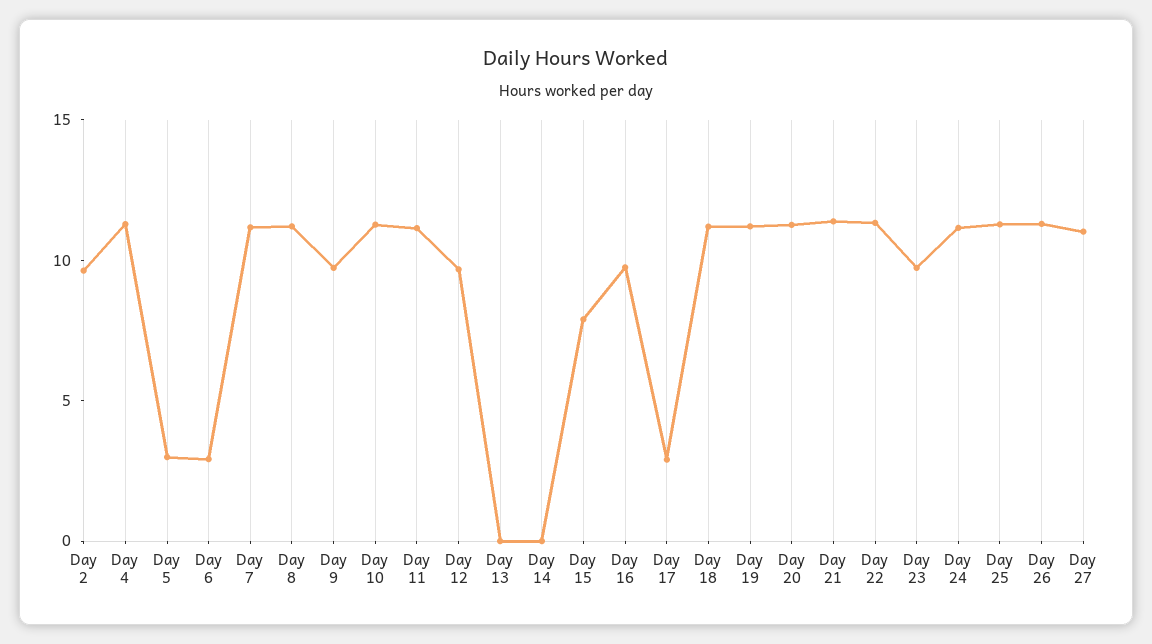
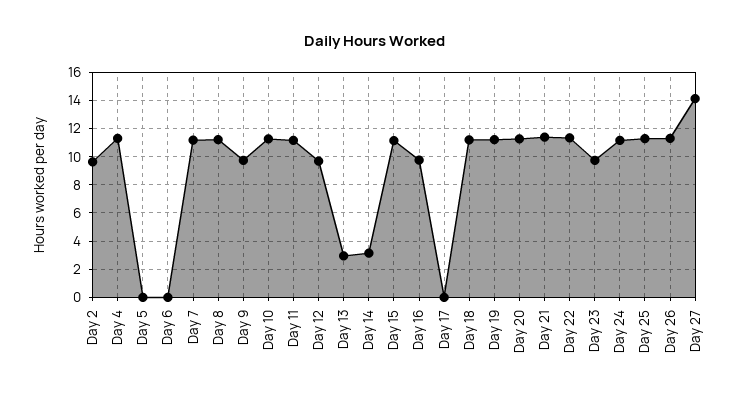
Day 5: 3 -> 0
Day 6: 3 -> 0
Day 13: 0 -> 3
Day 14: 0 -> 3
Day 15: 8 -> 11
Day 17: 3 -> 0
Day 27: 11 -> 14

